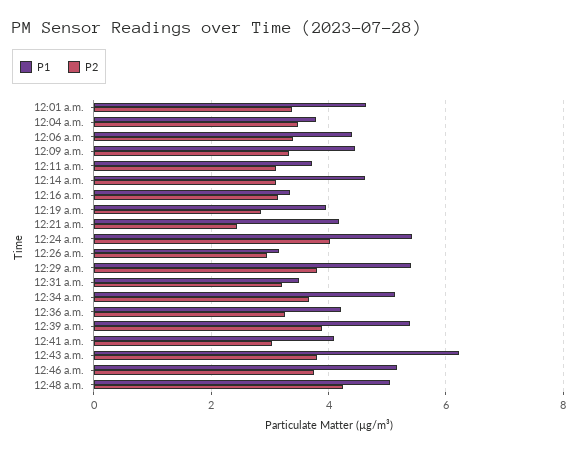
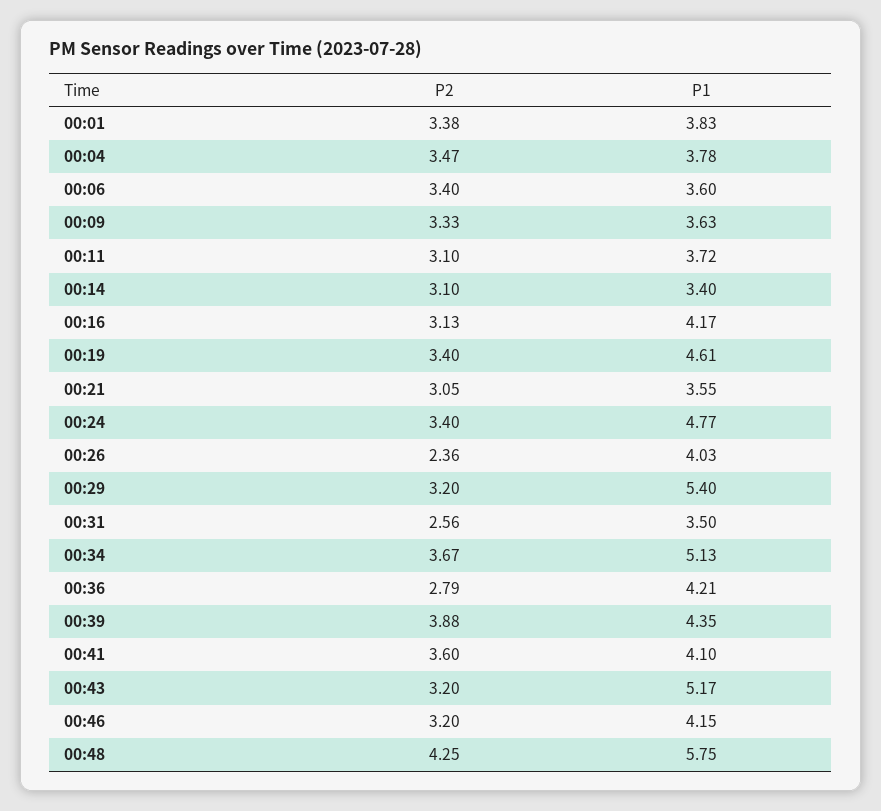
P1, 12:01 a.m.: 4.6 -> 3.83
P1, 12:06 a.m.: 4.4 -> 3.6
P1, 12:09 a.m.: 4.4 -> 3.63
P1, 12:14 a.m.: 4.6 -> 3.4
P1, 12:16 a.m.: 3.4 -> 4.17
P1, 12:19 a.m.: 4 -> 4.61
P2, 12:19 a.m.: 2.8 -> 3.4
P1, 12:21 a.m.: 4.2 -> 3.55
P2, 12:21 a.m.: 2.4 -> 3.05
P1, 12:24 a.m.: 5.4 -> 4.77
P2, 12:24 a.m.: 4 -> 3.4
P1, 12:26 a.m.: 3.2 -> 4.03
P2, 12:26 a.m.: 3 -> 2.36
P2, 12:29 a.m.: 3.8 -> 3.2
P2, 12:31 a.m.: 3.2 -> 2.56
P2, 12:36 a.m.: 3.2 -> 2.79
P1, 12:39 a.m.: 5.4 -> 4.35
P2, 12:41 a.m.: 3 -> 3.6
P1, 12:43 a.m.: 6.2 -> 5.17
P2, 12:43 a.m.: 3.8 -> 3.2
P1, 12:46 a.m.: 5.2 -> 4.15
P2, 12:46 a.m.: 3.8 -> 3.2
P1, 12:48 a.m.: 5 -> 5.75

